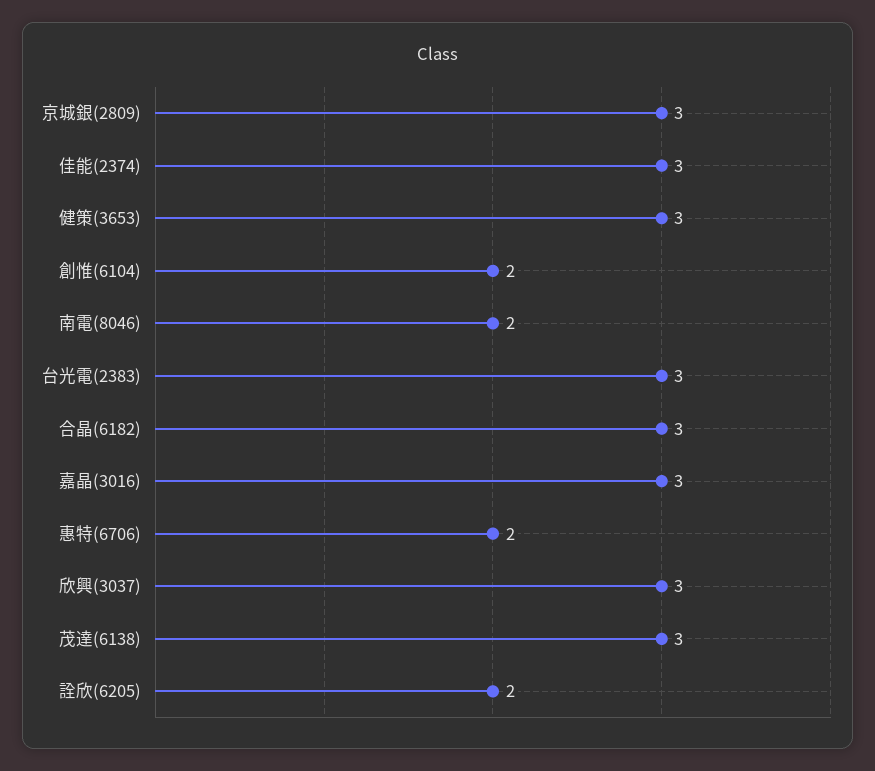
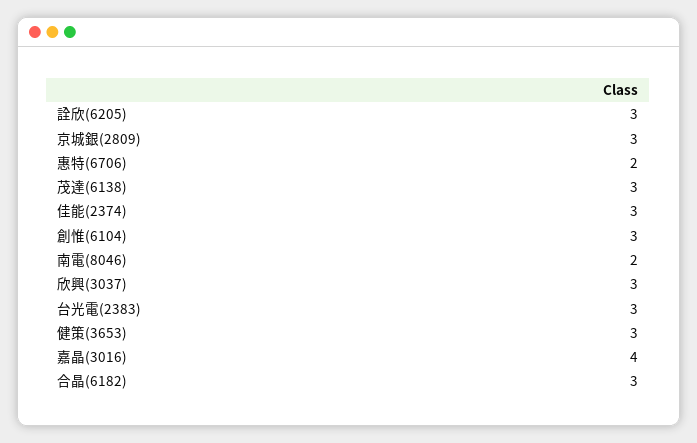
創惟(6104): 2 -> 3
嘉晶(3016): 3 -> 4
詮欣(6205): 2 -> 3

